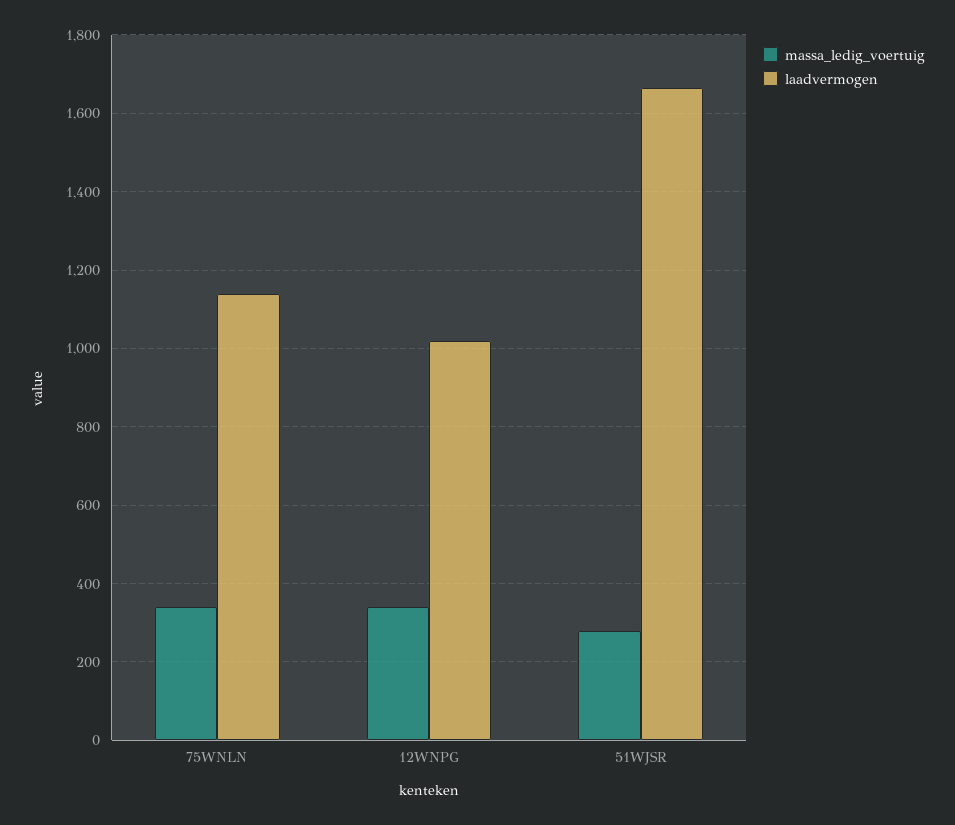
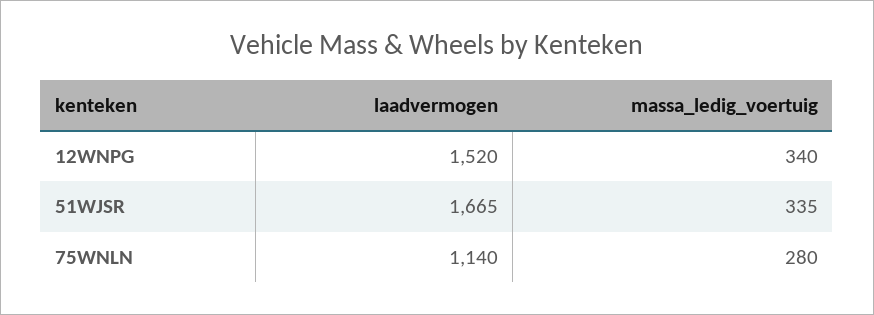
massa_ledig_voertuig, 75WNLN: 340 -> 280
laadvermogen, 12WNPG: 1020 -> 1520
massa_ledig_voertuig, 51WJSR: 280 -> 335

